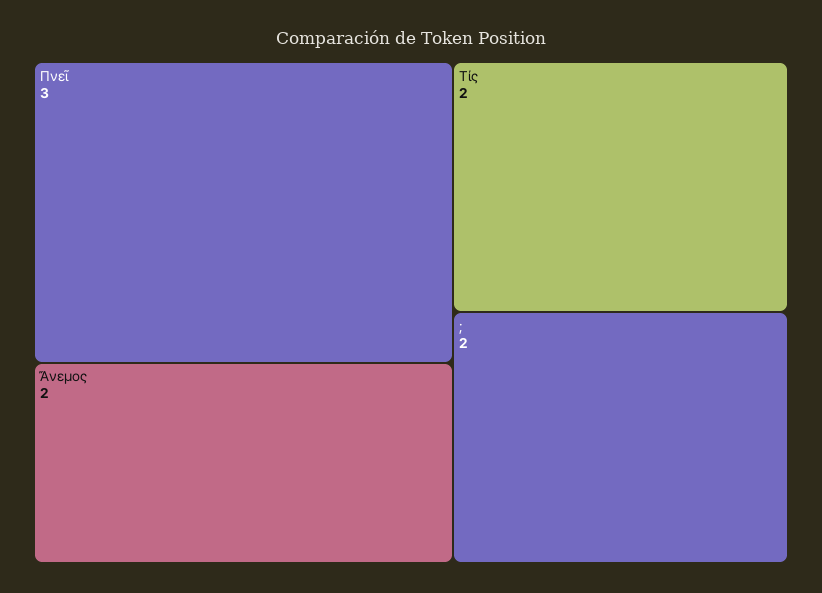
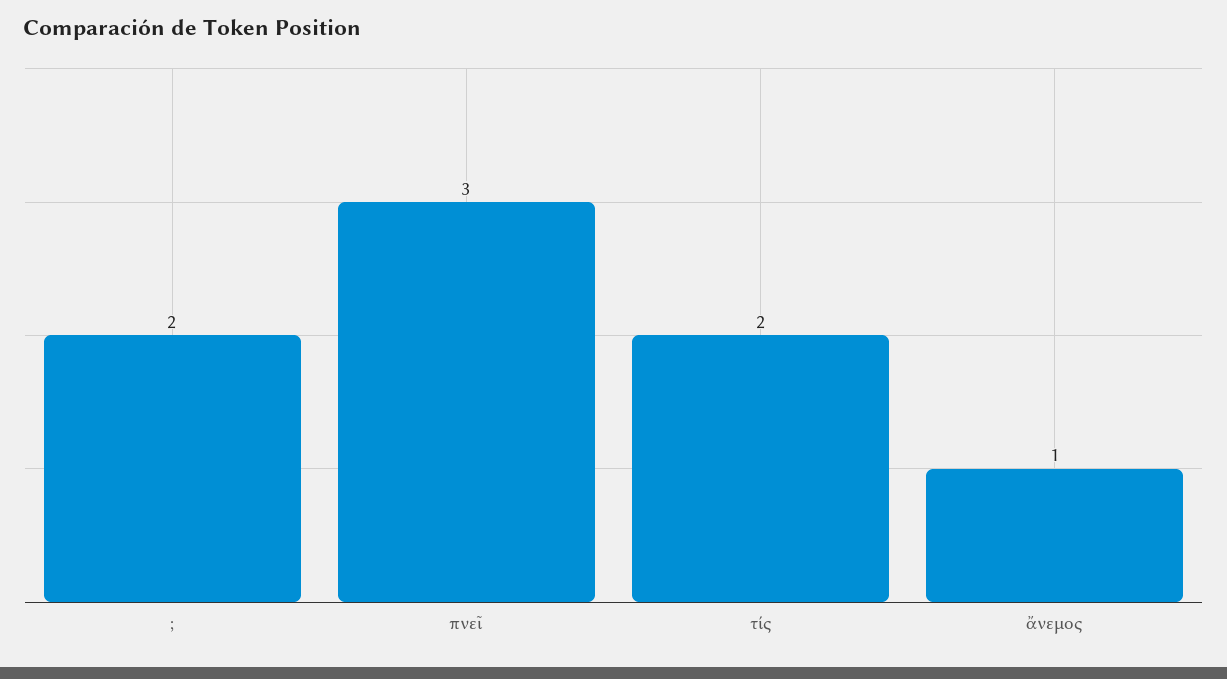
Ἄνεμος: 2 -> 1

